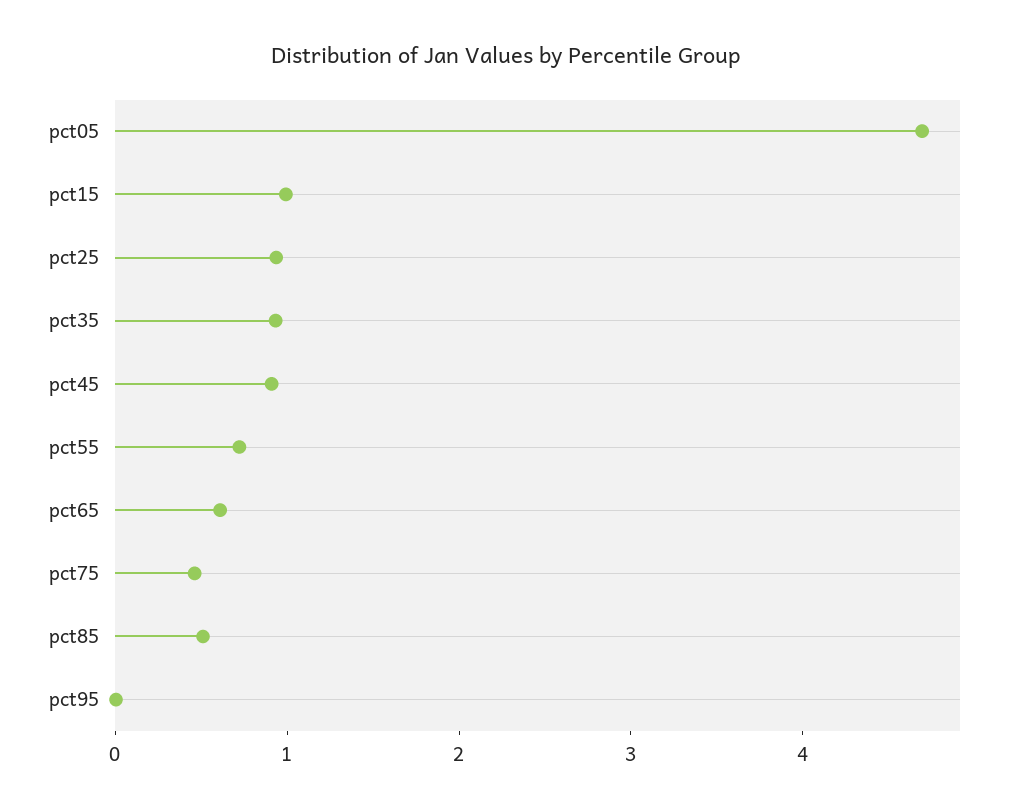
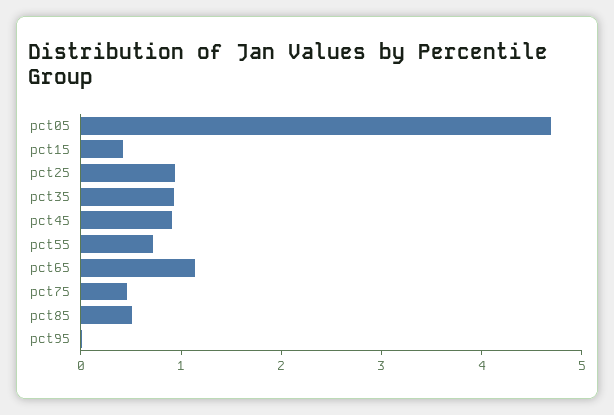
pct15: 1 -> 0.4
pct65: 0.6 -> 1.2

